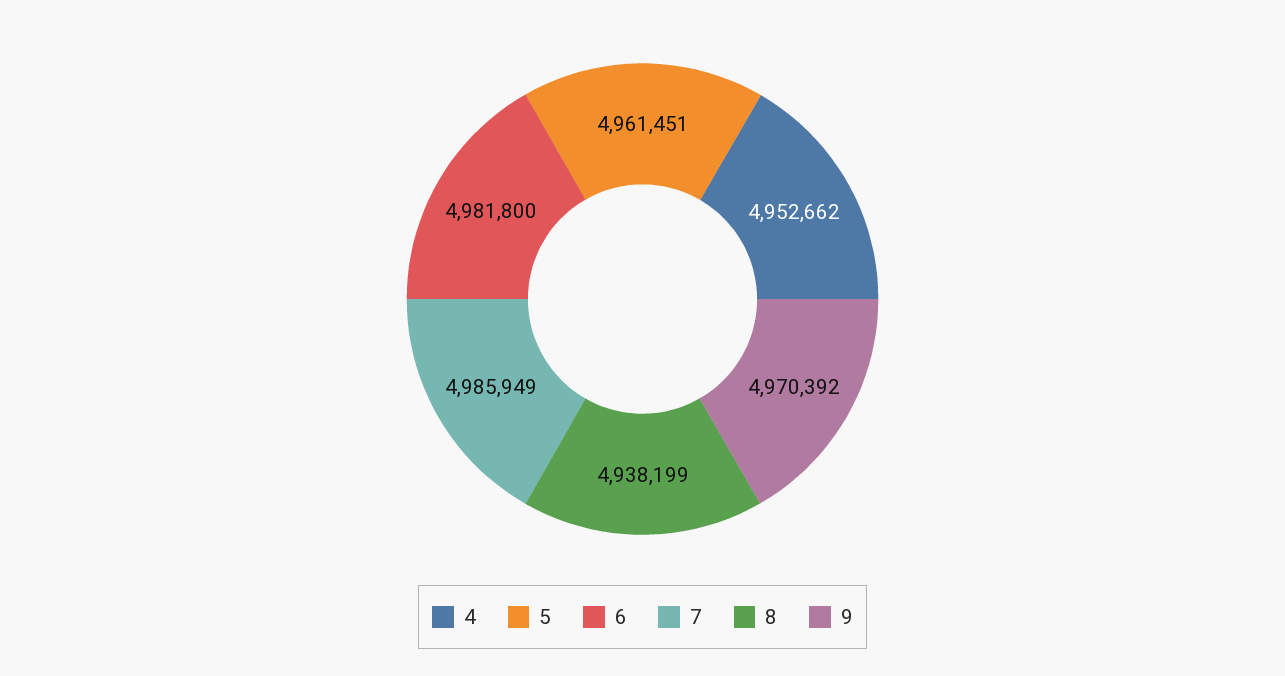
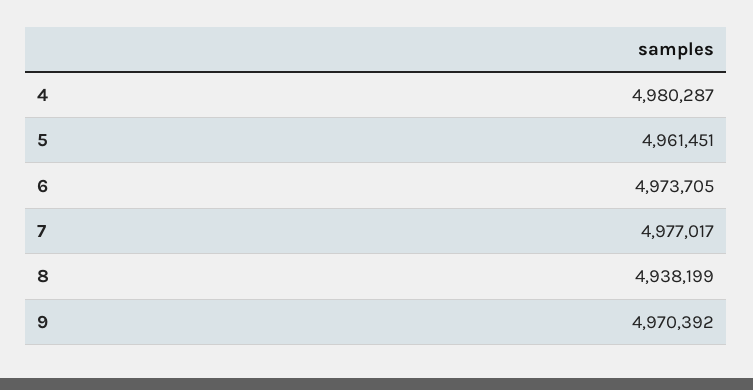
4: 4952662 -> 4980287
6: 4981800 -> 4973705
7: 4985949 -> 4977017

